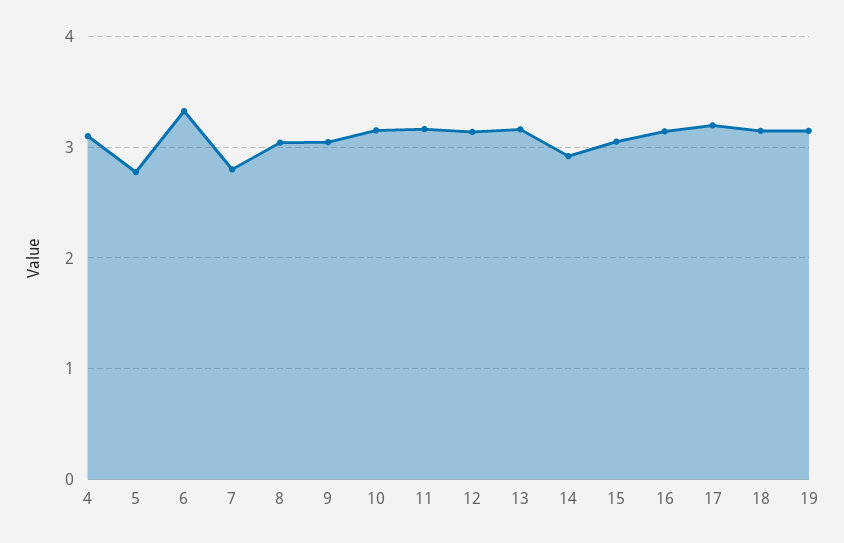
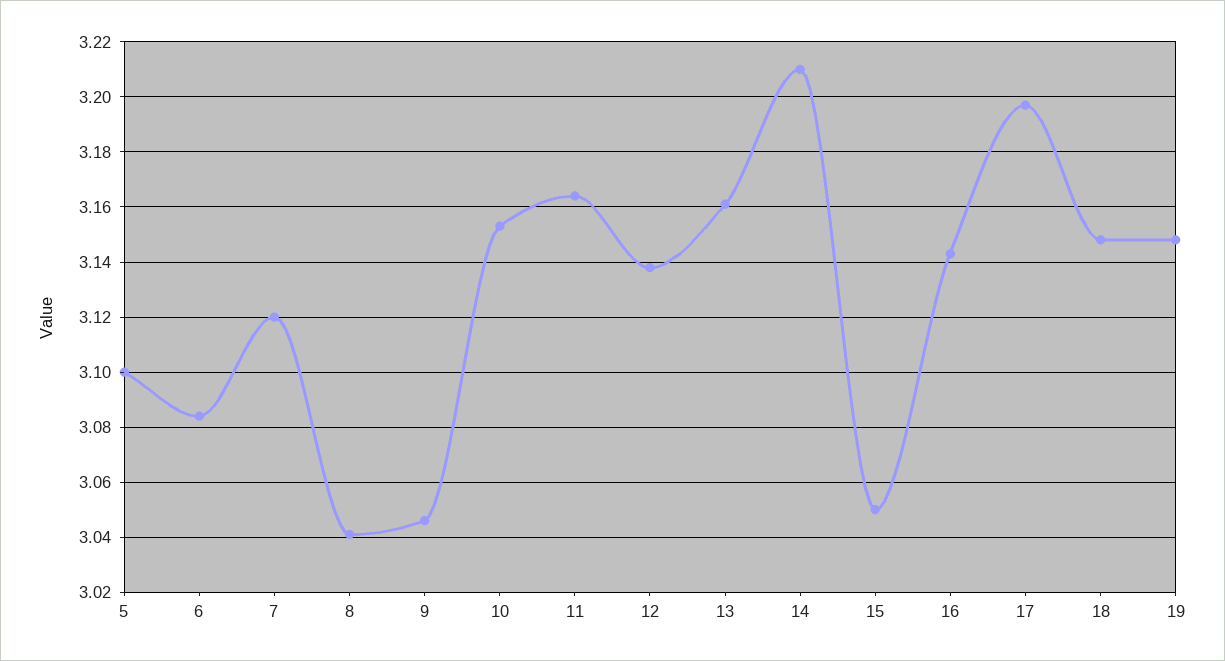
4: 3.1 -> none
5: 2.8 -> 3.1
6: 3.3 -> 3.085
7: 2.8 -> 3.12
14: 2.9 -> 3.21

